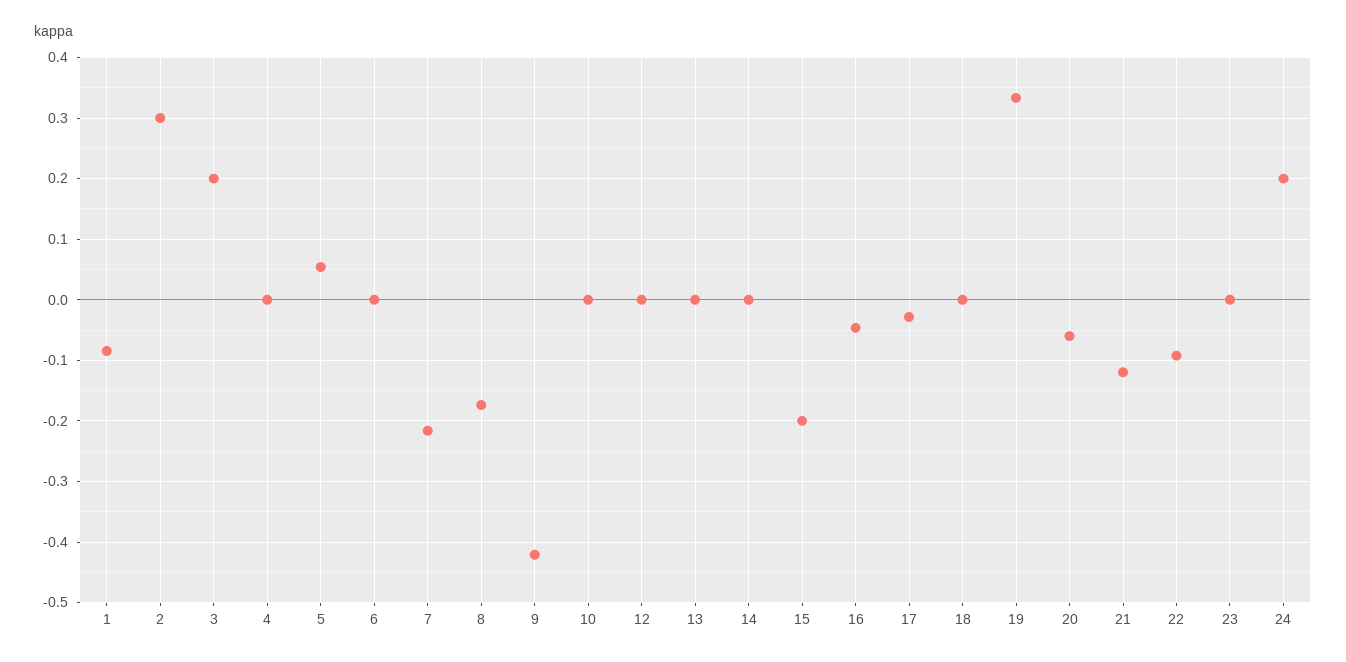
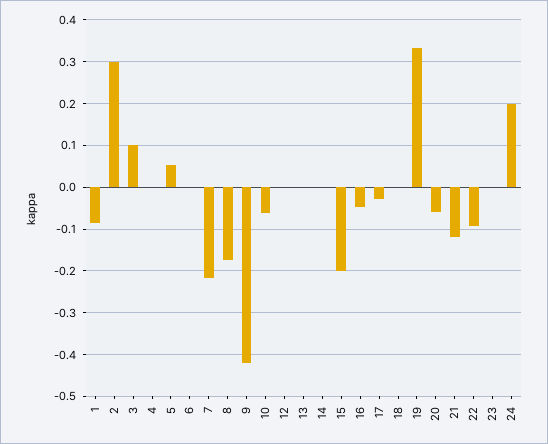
3: 0.2 -> 0.1
10: 0 -> -0.06

